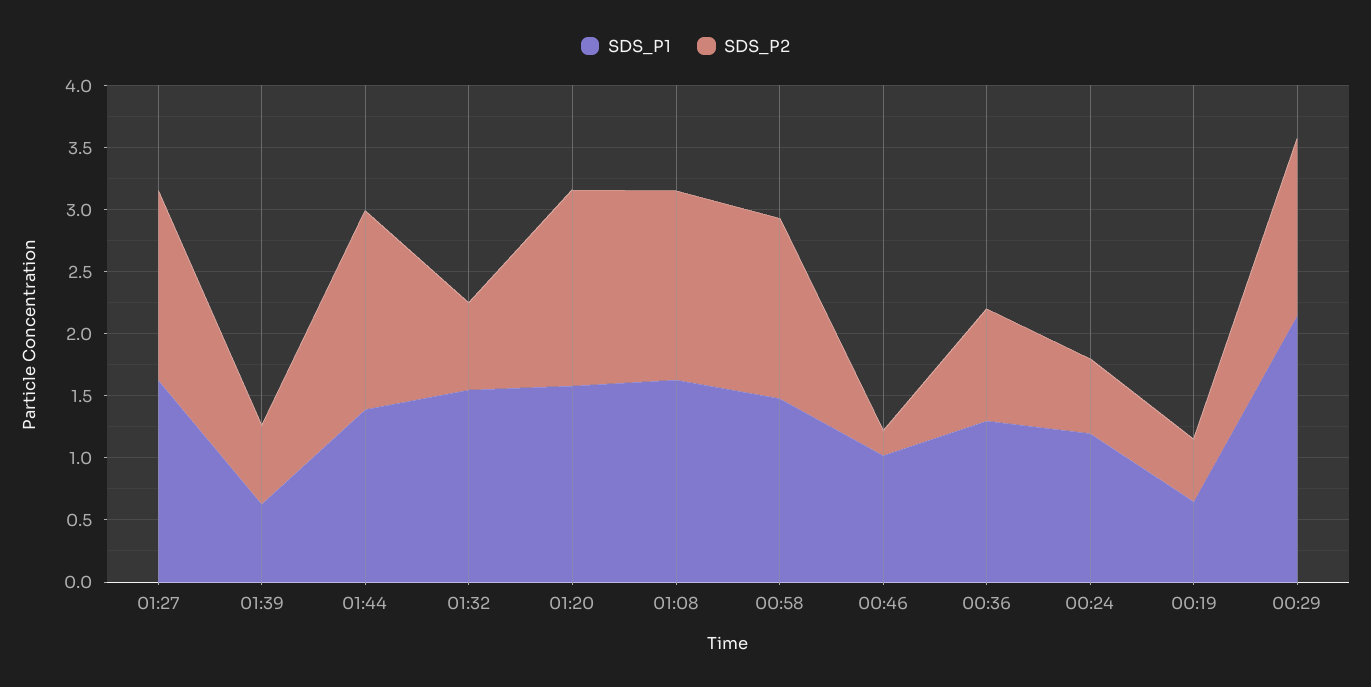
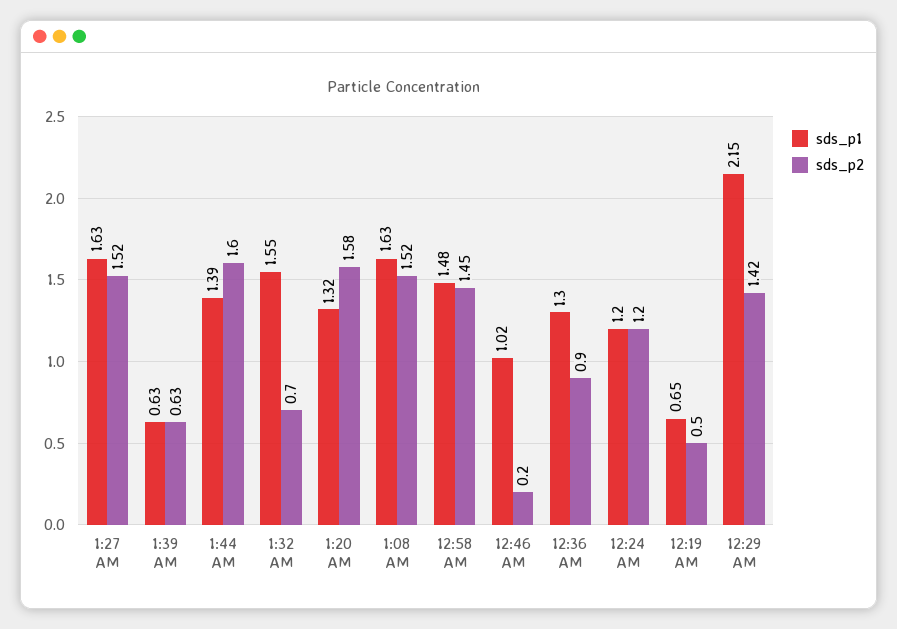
SDS_P1, 01:20: 1.6 -> 1.32
SDS_P2, 00:24: 0.6 -> 1.2

